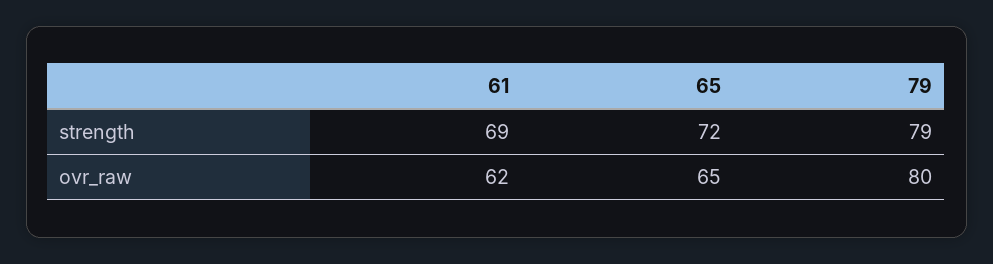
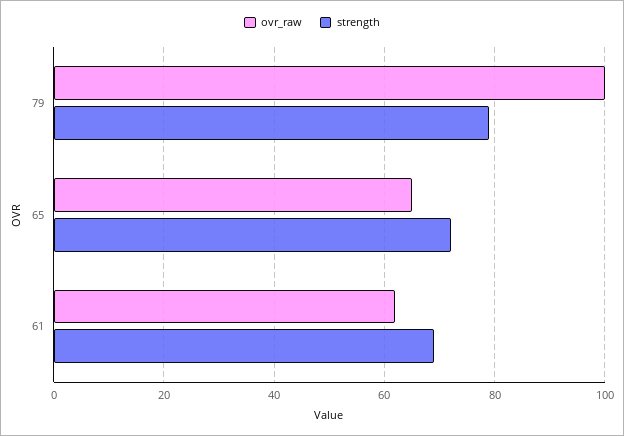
ovr_raw, 79: 80 -> 100

